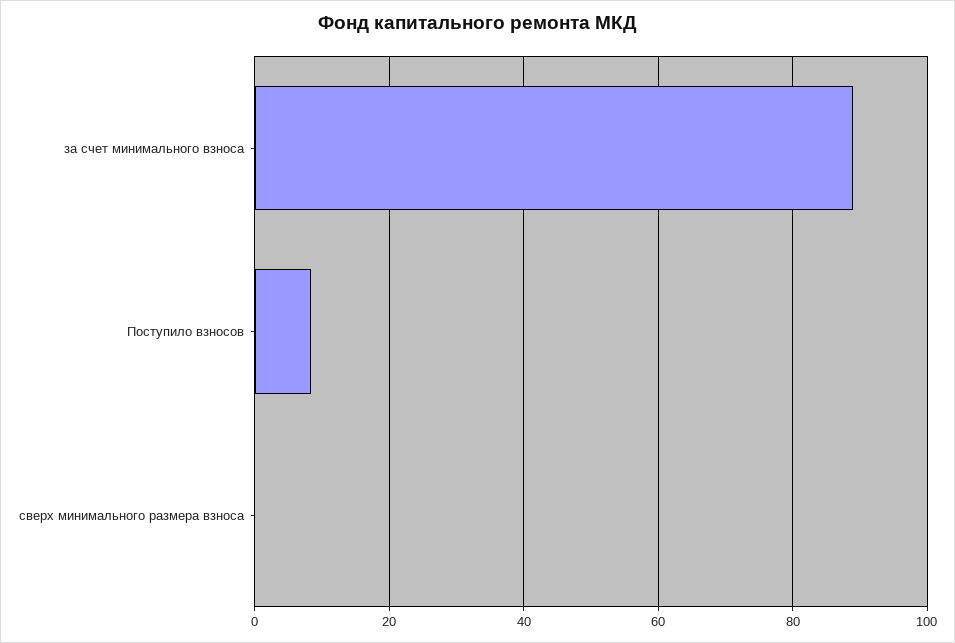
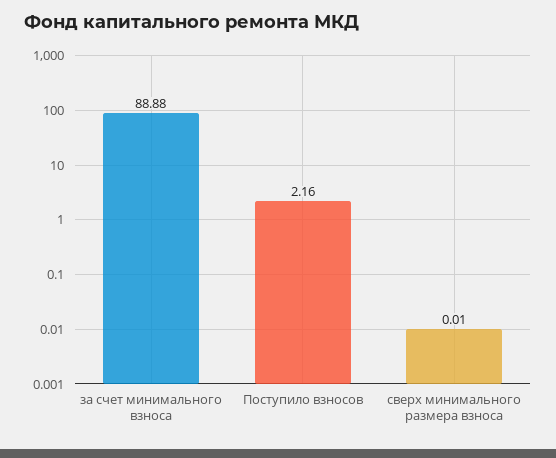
Поступило взносов: 8 -> 2.16

